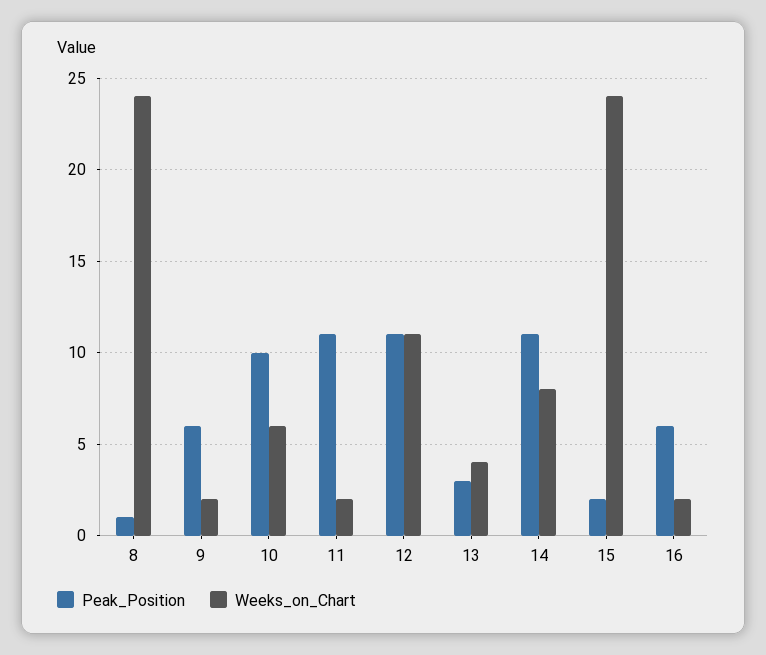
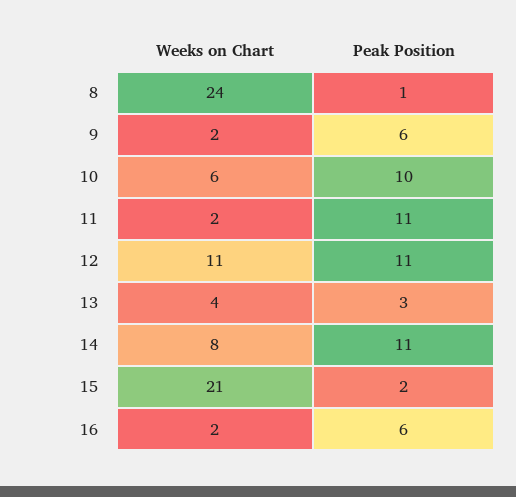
Weeks_on_Chart, 15: 24 -> 21

